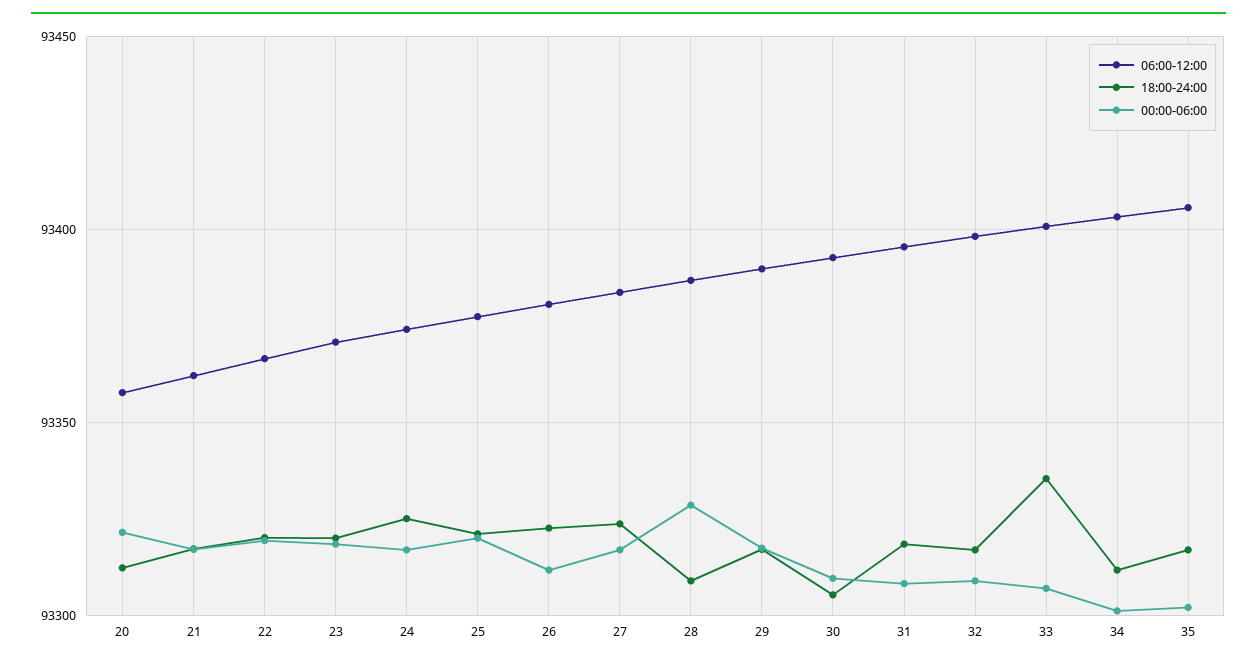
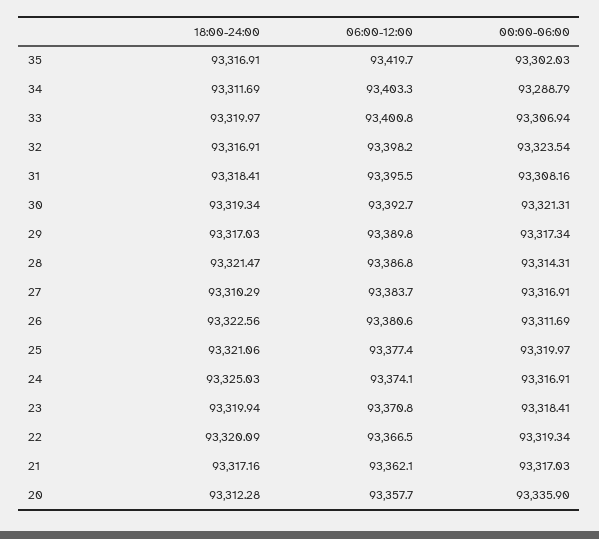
00:00-06:00, 20: 93320 -> 93335.9
18:00-24:00, 27: 93325 -> 93310.29
18:00-24:00, 28: 93310 -> 93321.47
00:00-06:00, 28: 93330 -> 93314.31
18:00-24:00, 30: 93305 -> 93319.34
00:00-06:00, 30: 93310 -> 93321.31
00:00-06:00, 32: 93310 -> 93323.54
18:00-24:00, 33: 93335 -> 93319.97
00:00-06:00, 34: 93300 -> 93288.79
06:00-12:00, 35: 93405 -> 93419.7

